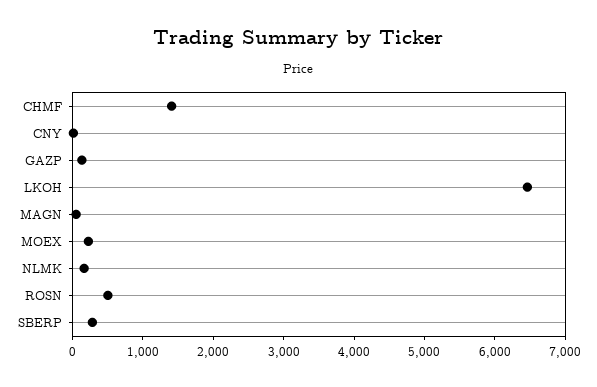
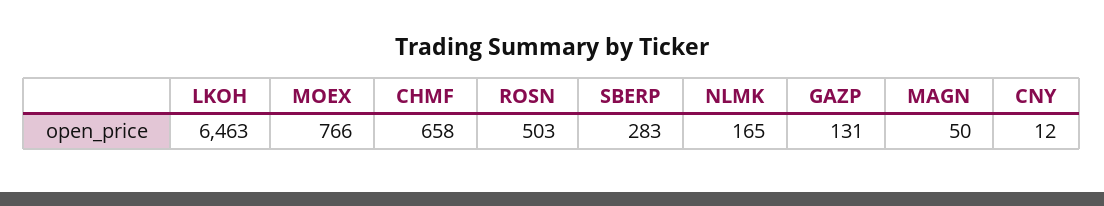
CHMF: 1400 -> 658
MOEX: 200 -> 766

